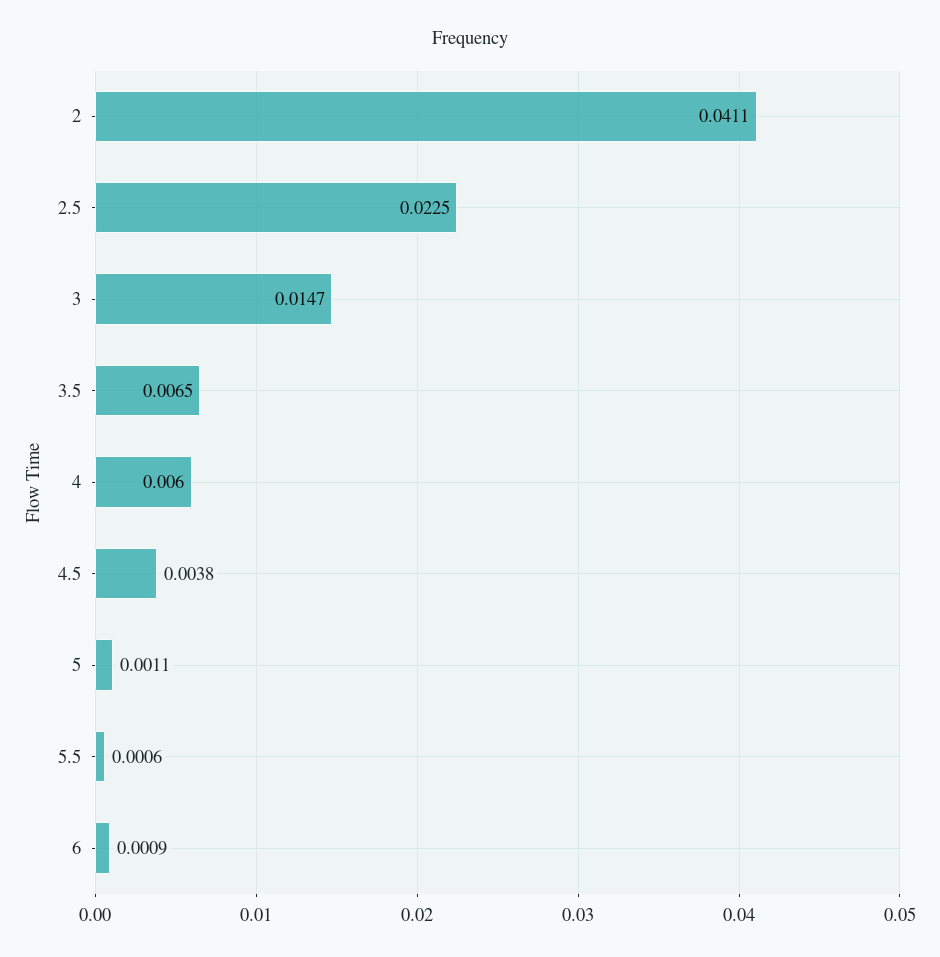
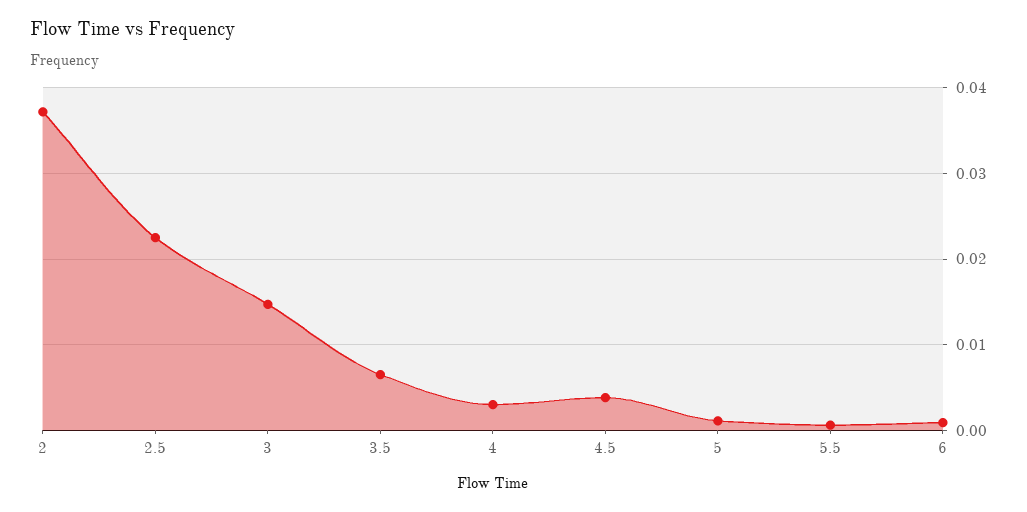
2: 0.0411 -> 0.037
4: 0.006 -> 0.003

